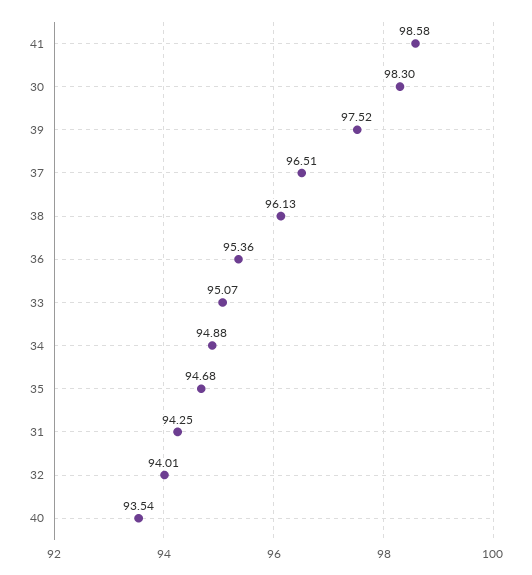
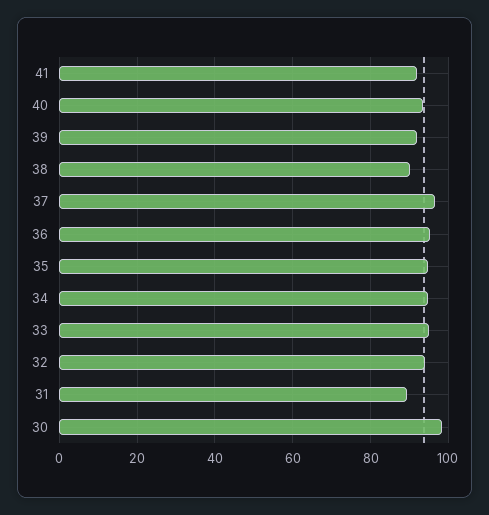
41: 98.58 -> 92
39: 97.52 -> 92
38: 96.13 -> 90
31: 94.25 -> 90

